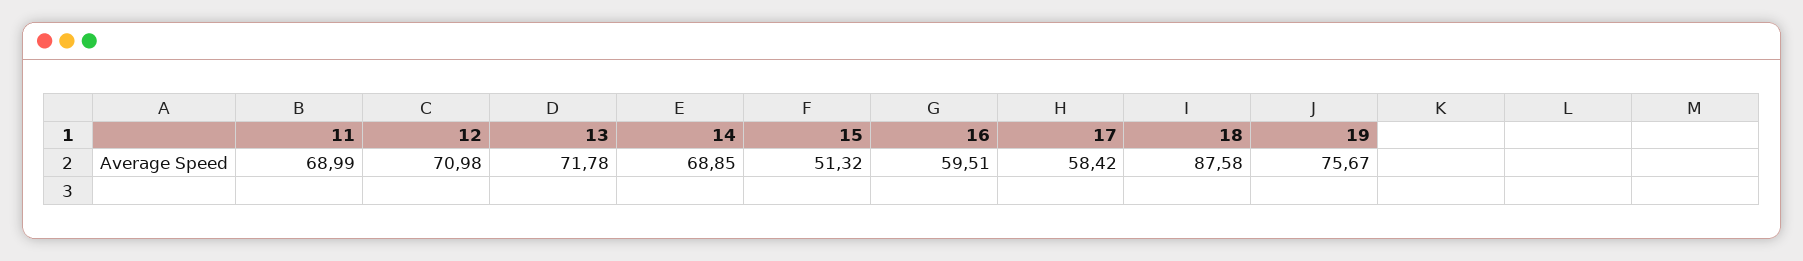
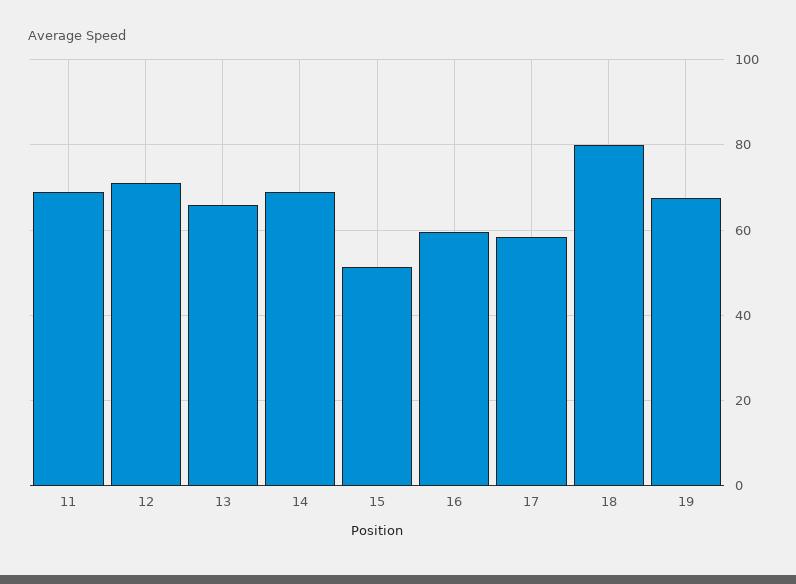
13: 71.78 -> 66
18: 87.58 -> 80
19: 75.67 -> 68

